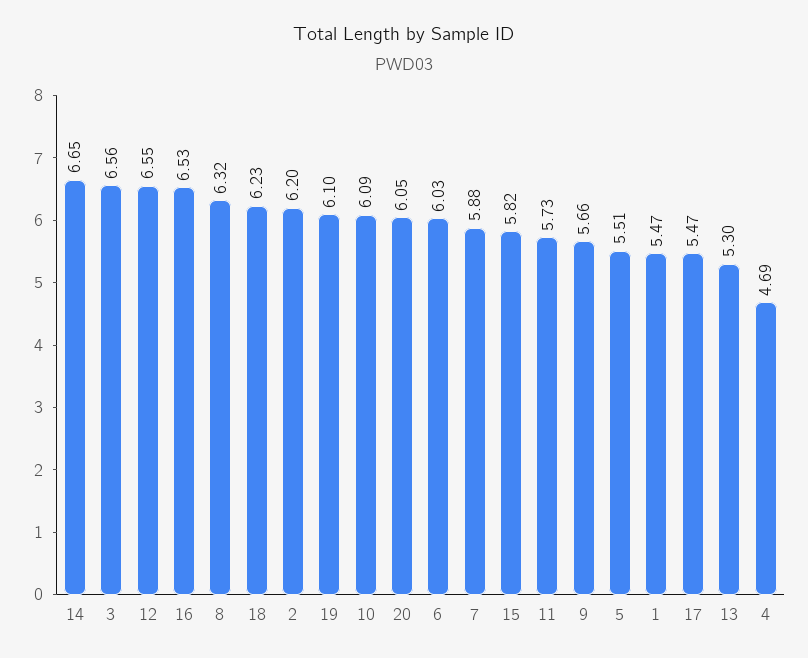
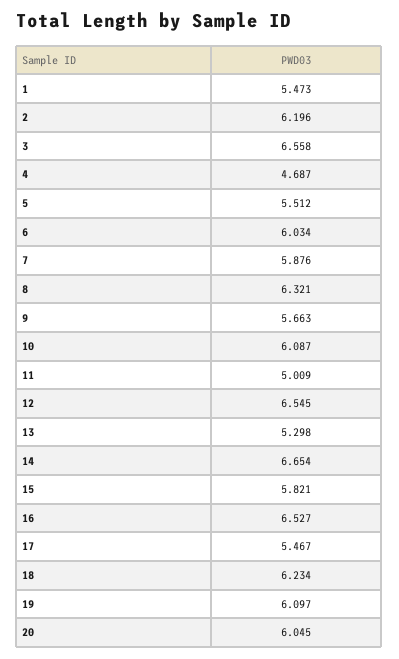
11: 5.73 -> 5.009

